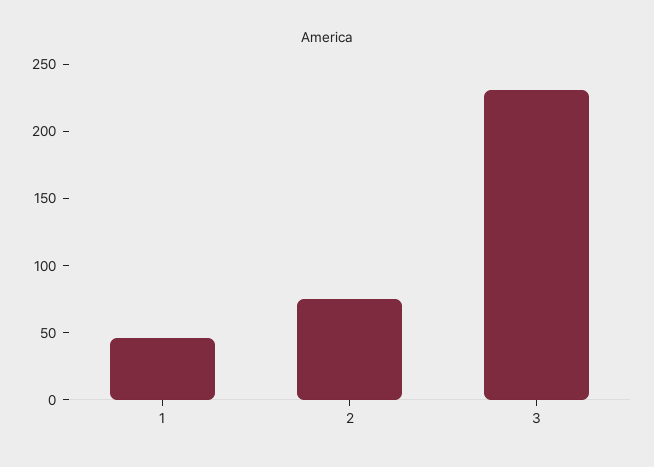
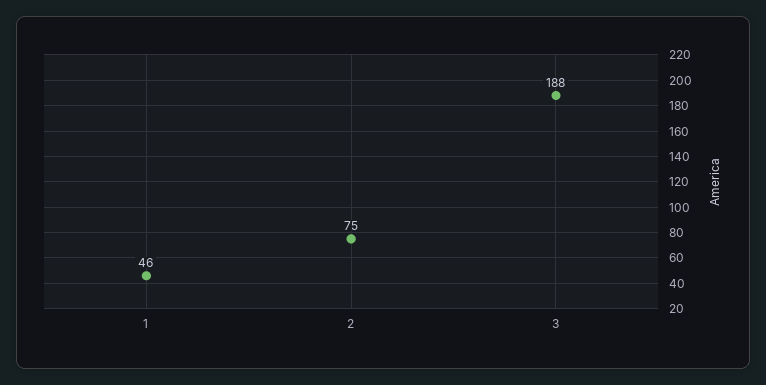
3: 230 -> 188

